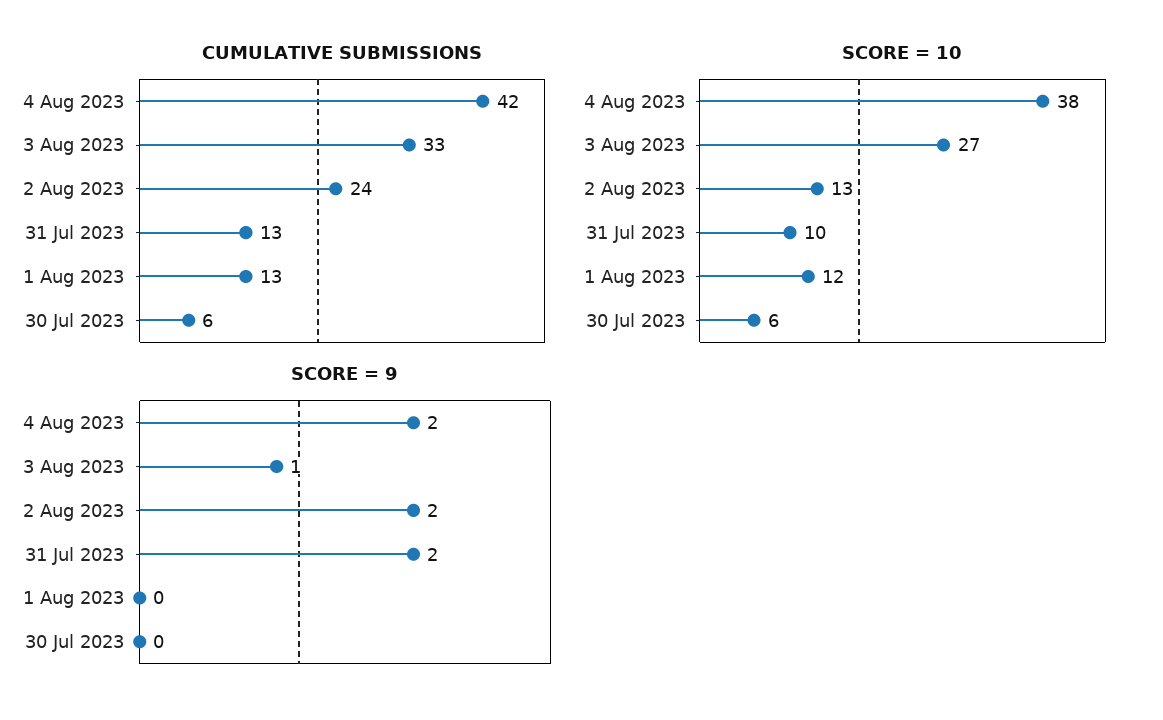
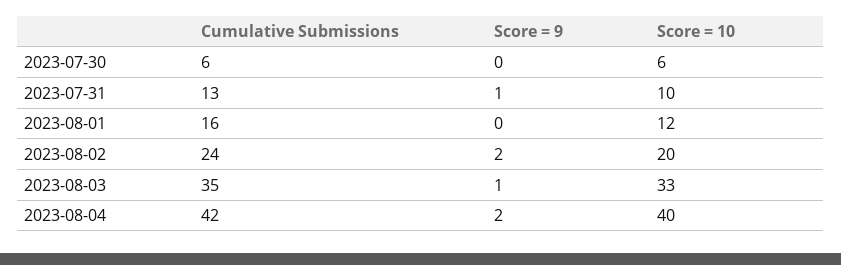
CUMULATIVE SUBMISSIONS, 3 Aug 2023: 33 -> 35
CUMULATIVE SUBMISSIONS, 1 Aug 2023: 13 -> 16
SCORE = 10, 4 Aug 2023: 38 -> 40
SCORE = 10, 3 Aug 2023: 27 -> 33
SCORE = 10, 2 Aug 2023: 13 -> 20
SCORE = 9, 31 Jul 2023: 2 -> 1

